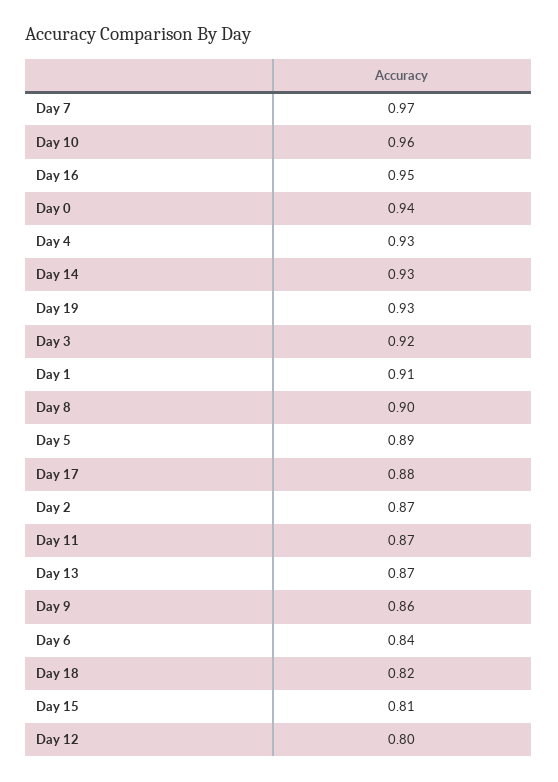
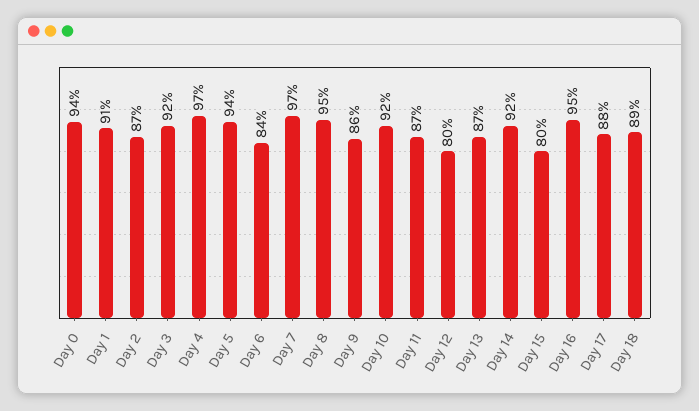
Day 10: 0.96 -> 0.92
Day 4: 0.93 -> 0.97
Day 14: 0.93 -> 0.92
Day 19: 0.93 -> none
Day 8: 0.9 -> 0.95
Day 5: 0.89 -> 0.94
Day 18: 0.82 -> 0.89
Day 15: 0.81 -> 0.8

